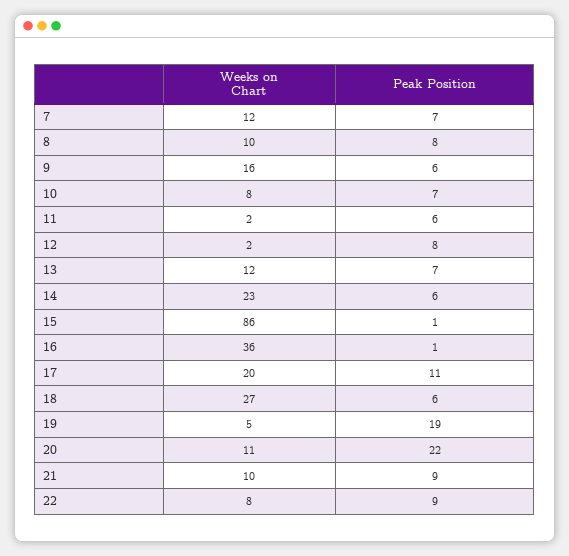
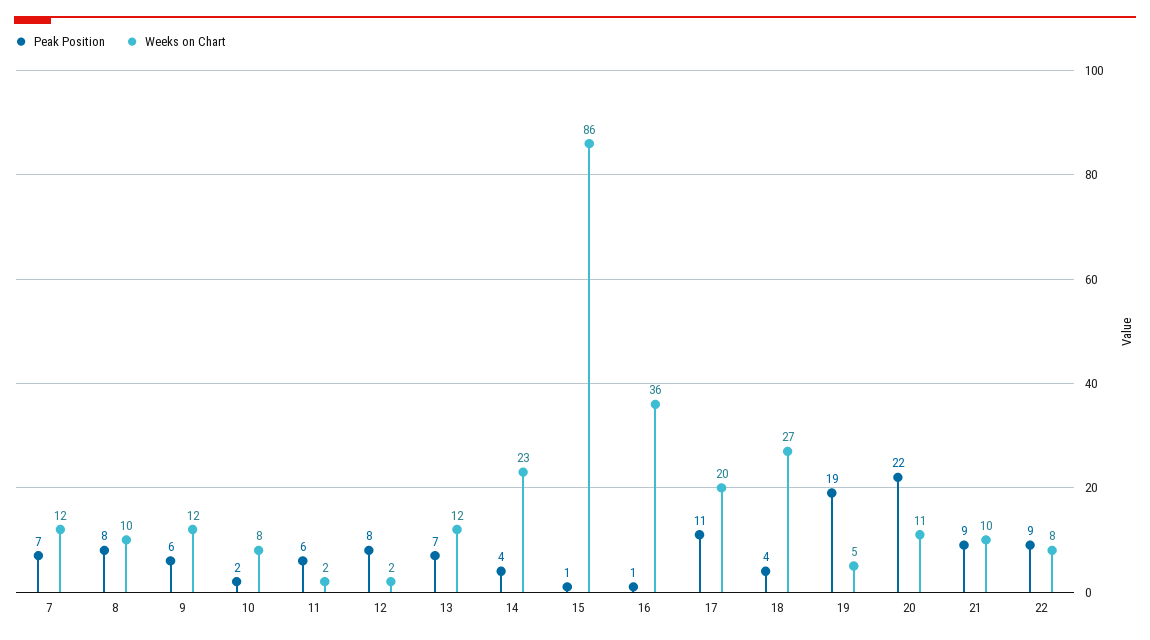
Weeks on Chart, 9: 16 -> 12
Peak Position, 10: 7 -> 2
Peak Position, 14: 6 -> 4
Peak Position, 18: 6 -> 4

